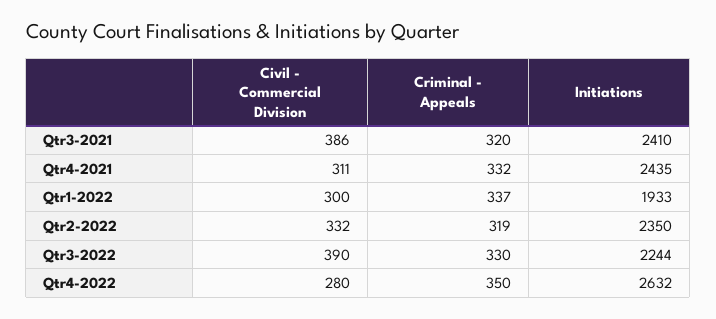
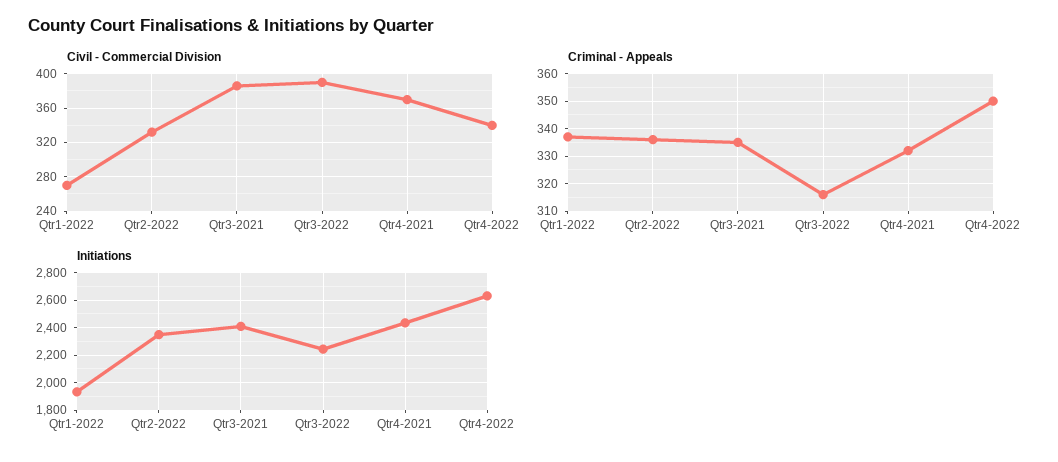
Criminal - Appeals, Qtr3-2021: 320 -> 335
Civil - Commercial Division, Qtr4-2021: 311 -> 370
Civil - Commercial Division, Qtr1-2022: 300 -> 270
Criminal - Appeals, Qtr2-2022: 319 -> 335
Criminal - Appeals, Qtr3-2022: 330 -> 315
Civil - Commercial Division, Qtr4-2022: 280 -> 340

